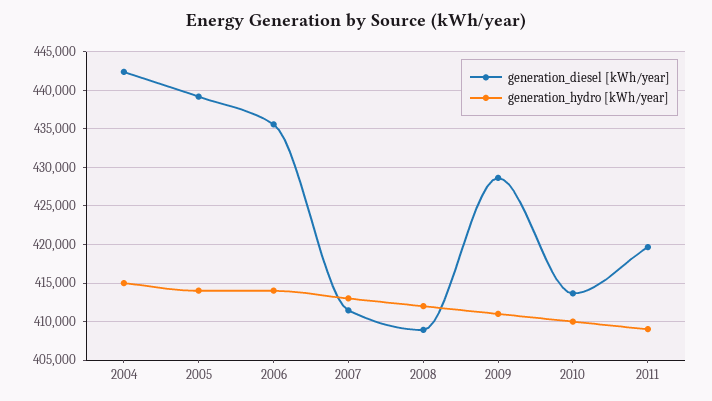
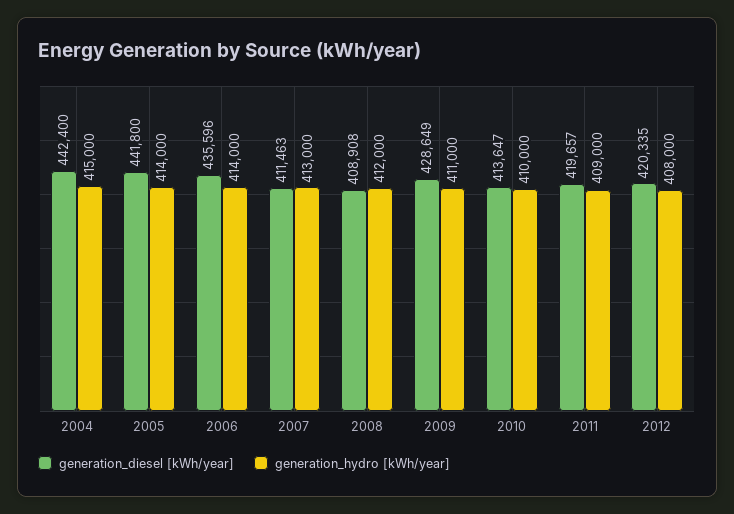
generation_diesel [kWh/year], 2005: 439000 -> 441800
generation_diesel [kWh/year], 2012: none -> 420335
generation_hydro [kWh/year], 2012: none -> 408000

